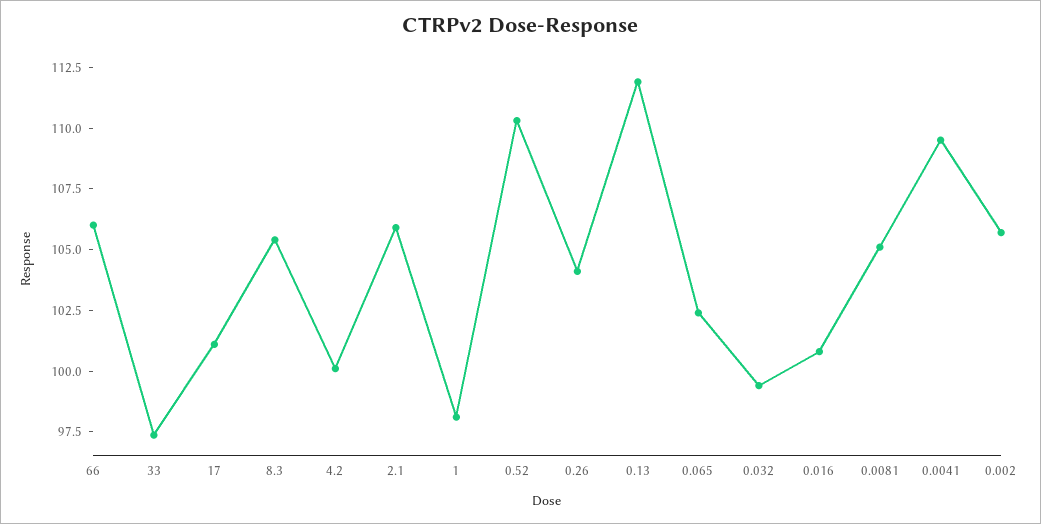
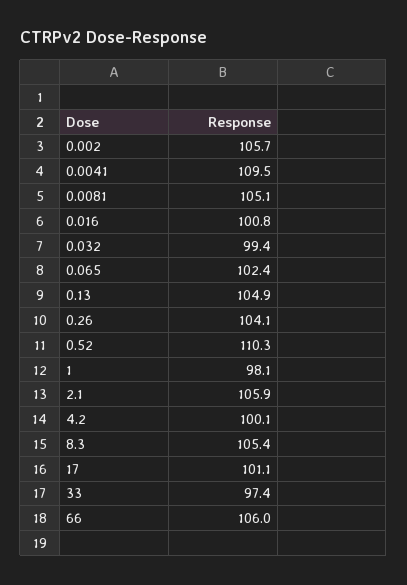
0.13: 112 -> 104.9

